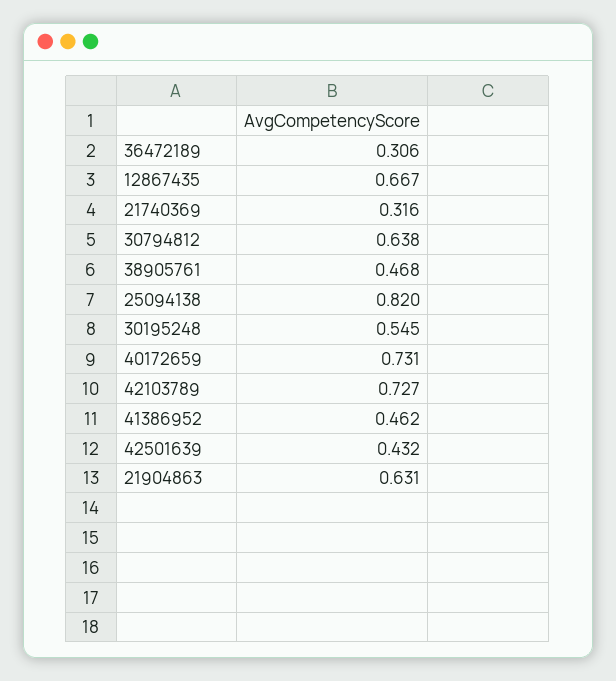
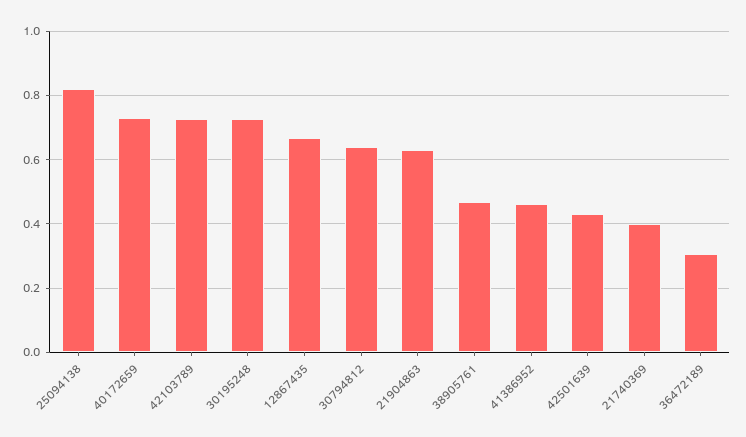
21740369: 0.316 -> 0.4
30195248: 0.545 -> 0.72

